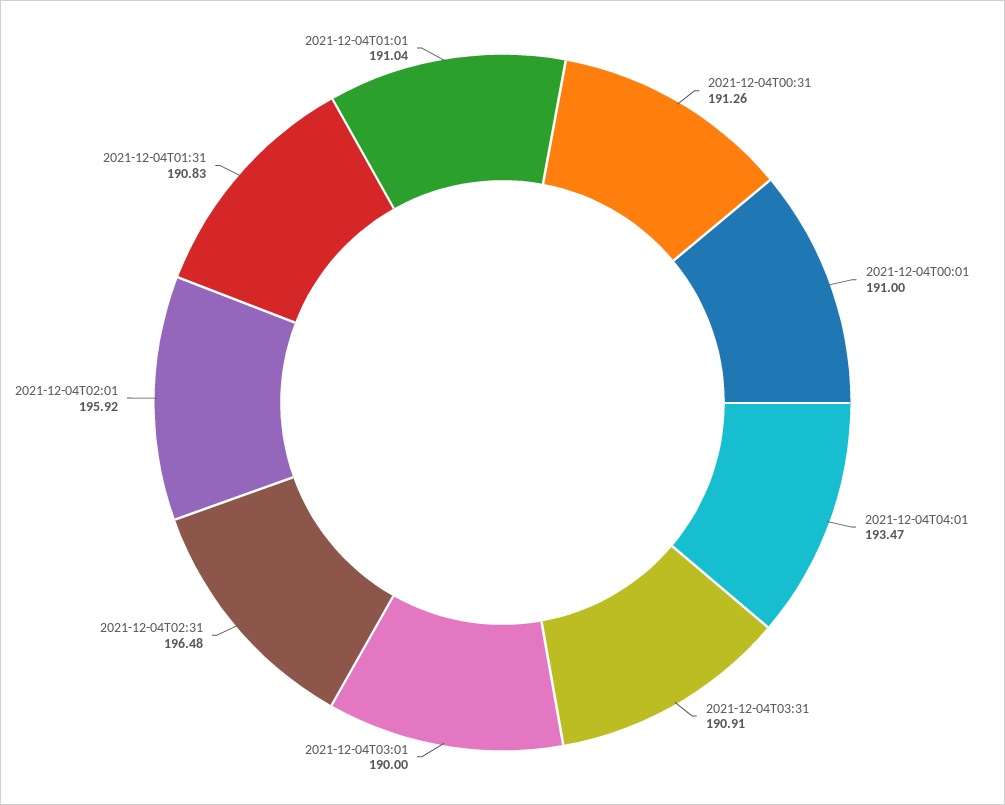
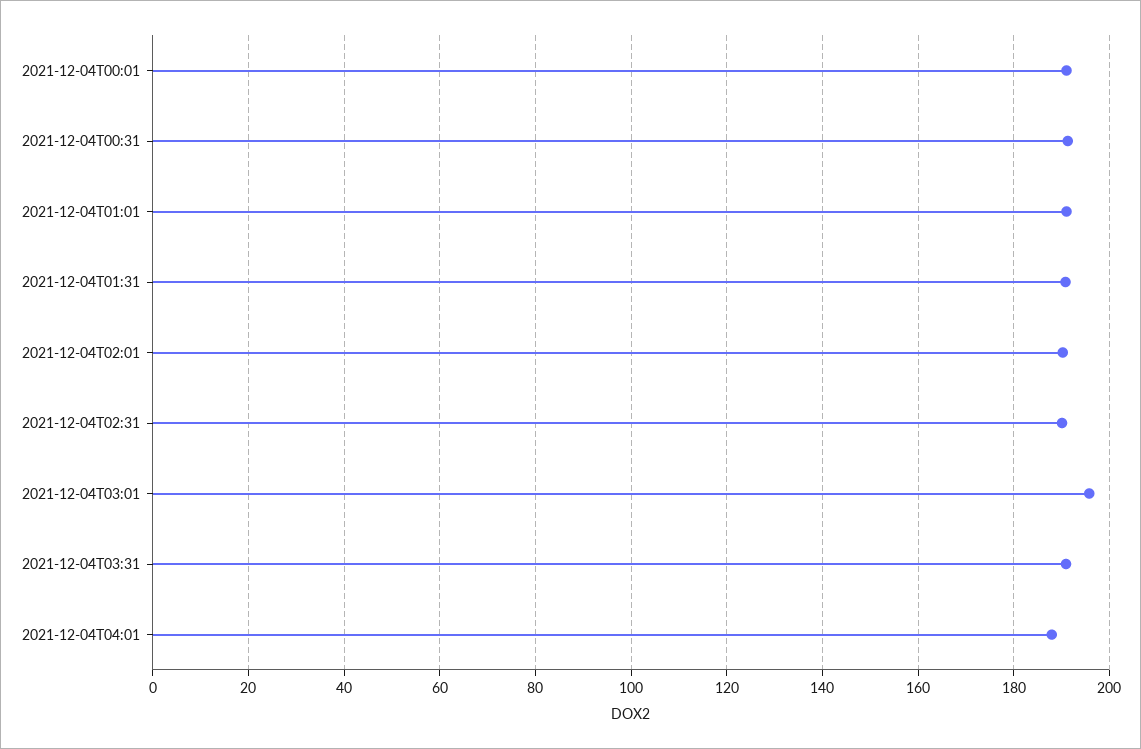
2021-12-04T04:01: 193.47 -> 188
2021-12-04T03:01: 190 -> 196
2021-12-04T02:31: 196.48 -> 190
2021-12-04T02:01: 195.92 -> 190

